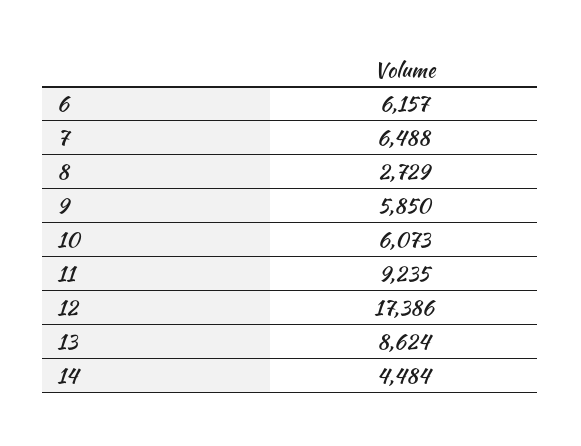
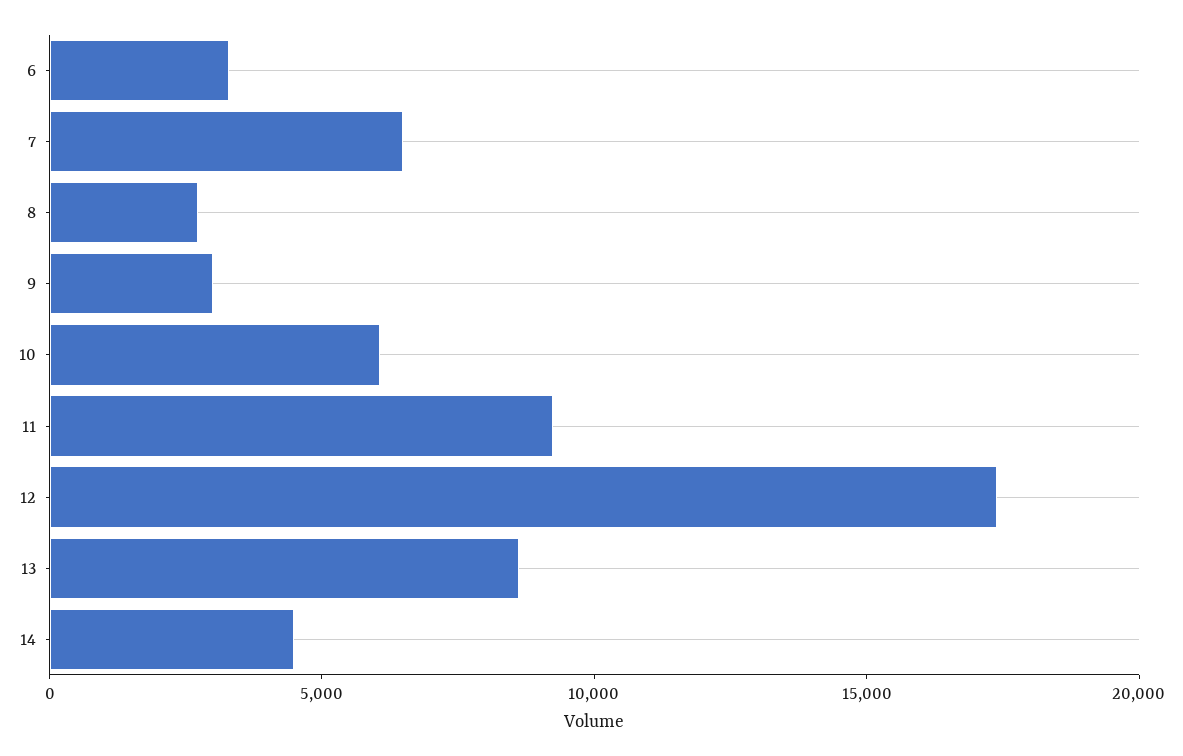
6: 6157 -> 3000
9: 5850 -> 3000

